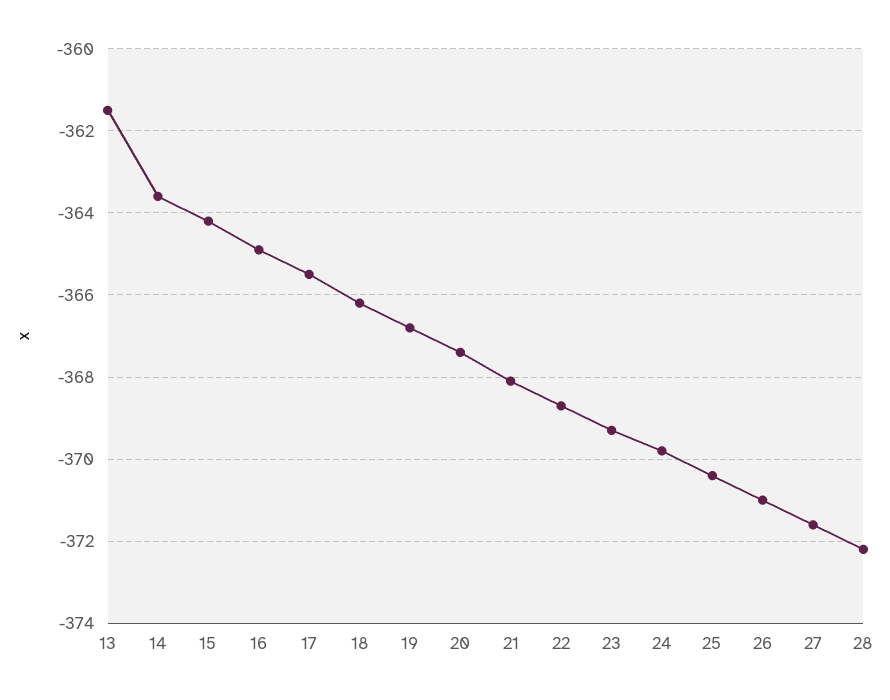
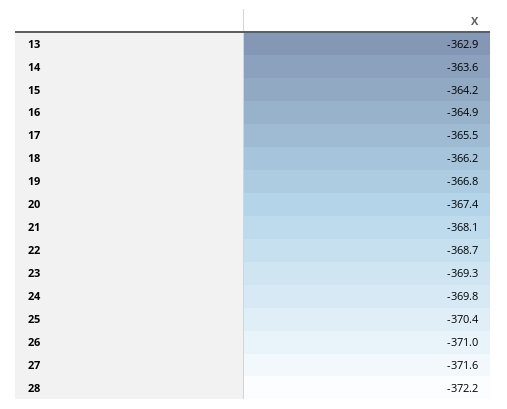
13: -361.5 -> -362.9

